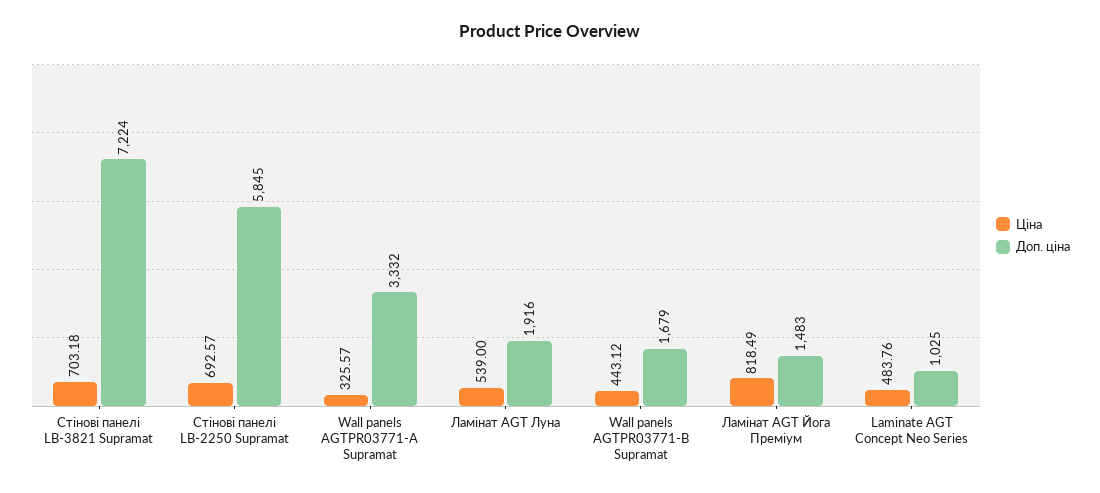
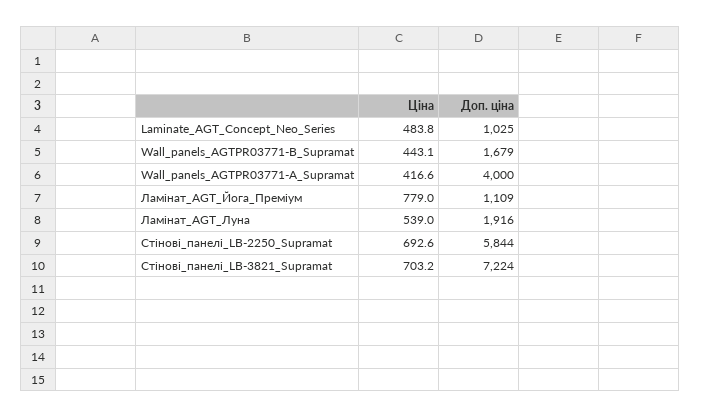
Доп. ціна, Стінові панелі LB-2250 Supramat: 5845 -> 5844
Ціна, Wall panels AGTPR03771-А Supramat: 325.57 -> 416.6
Доп. ціна, Wall panels AGTPR03771-А Supramat: 3332 -> 4000
Ціна, Ламінат AGT Йога Преміум: 818.49 -> 779
Доп. ціна, Ламінат AGT Йога Преміум: 1483 -> 1109

